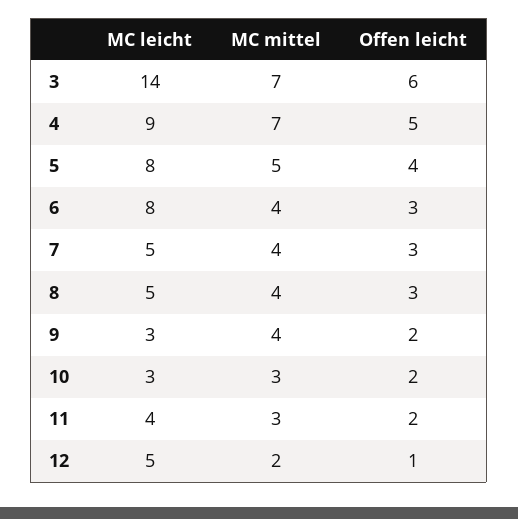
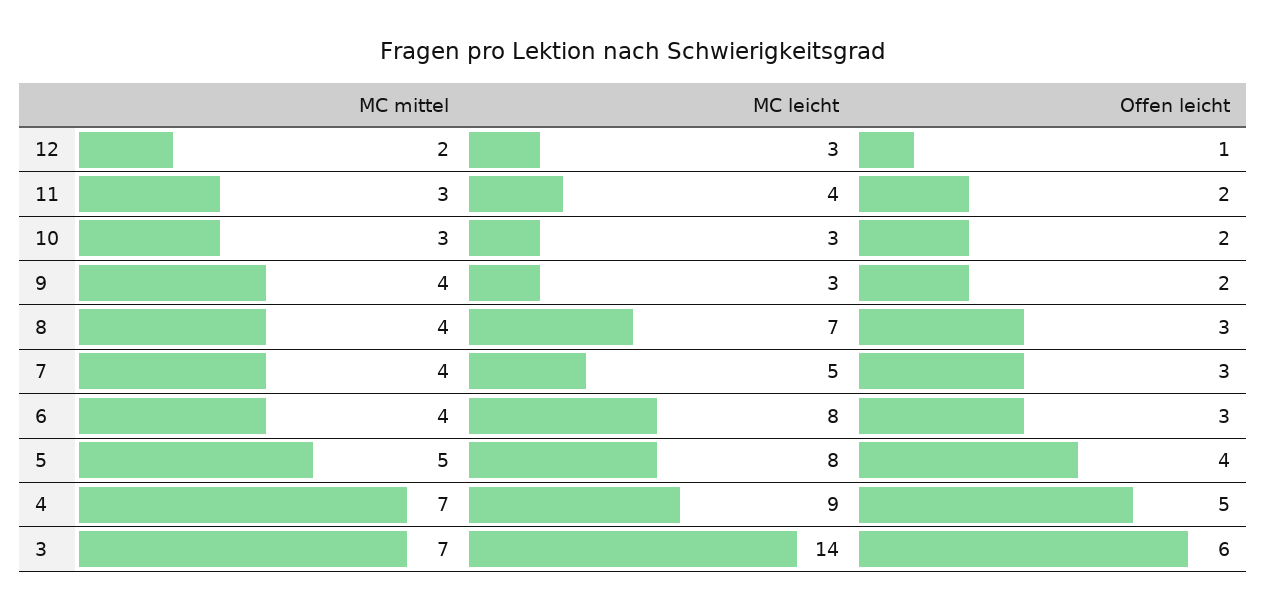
MC leicht, 8: 5 -> 7
MC leicht, 12: 5 -> 3

